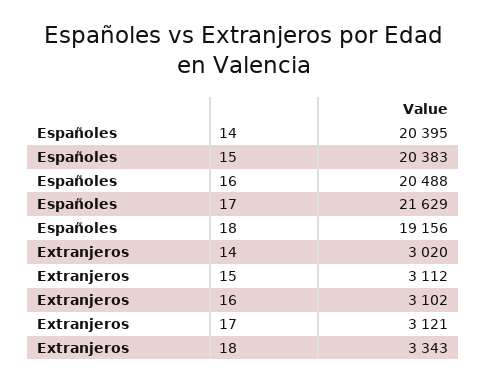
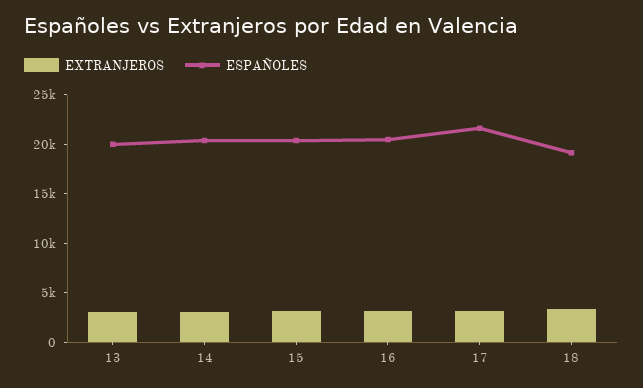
Extranjeros, 13: none -> 3000
Españoles, 13: none -> 20000

